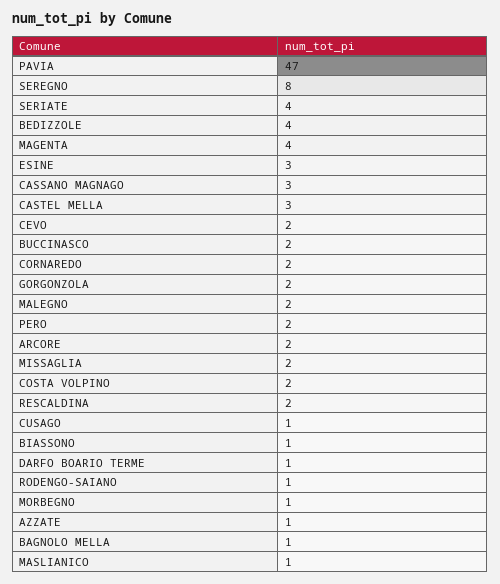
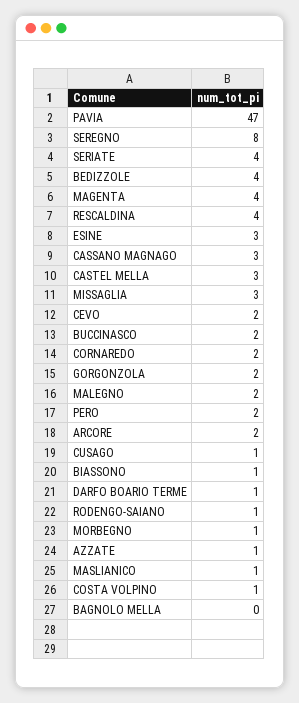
MISSAGLIA: 2 -> 3
COSTA VOLPINO: 2 -> 1
RESCALDINA: 2 -> 4
BAGNOLO MELLA: 1 -> 0

